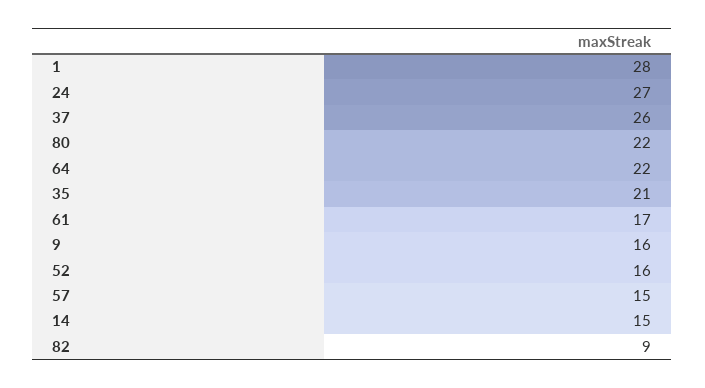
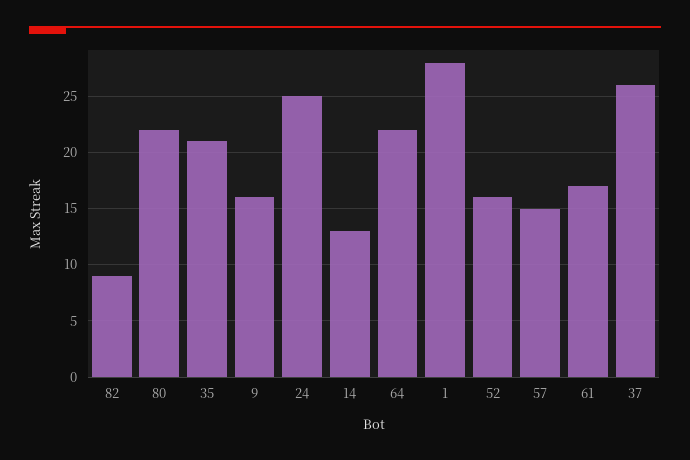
24: 27 -> 25
14: 15 -> 13

